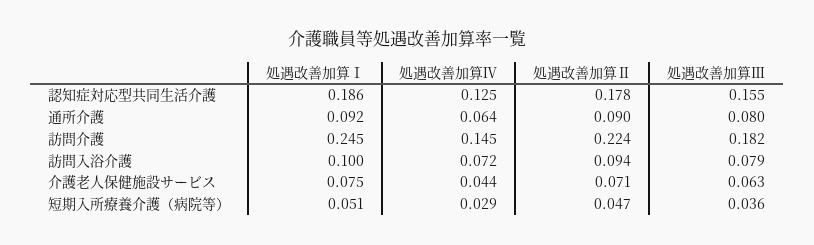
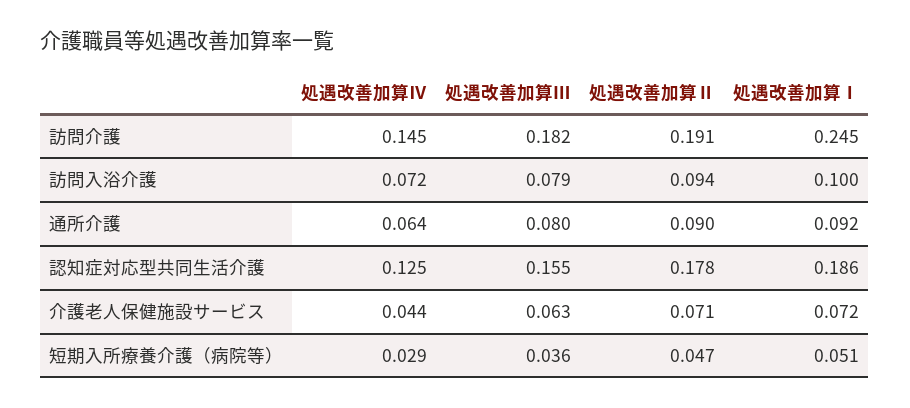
処遇改善加算Ⅱ, 訪問介護: 0.224 -> 0.191
処遇改善加算Ⅰ, 介護老人保健施設サービス: 0.075 -> 0.072

